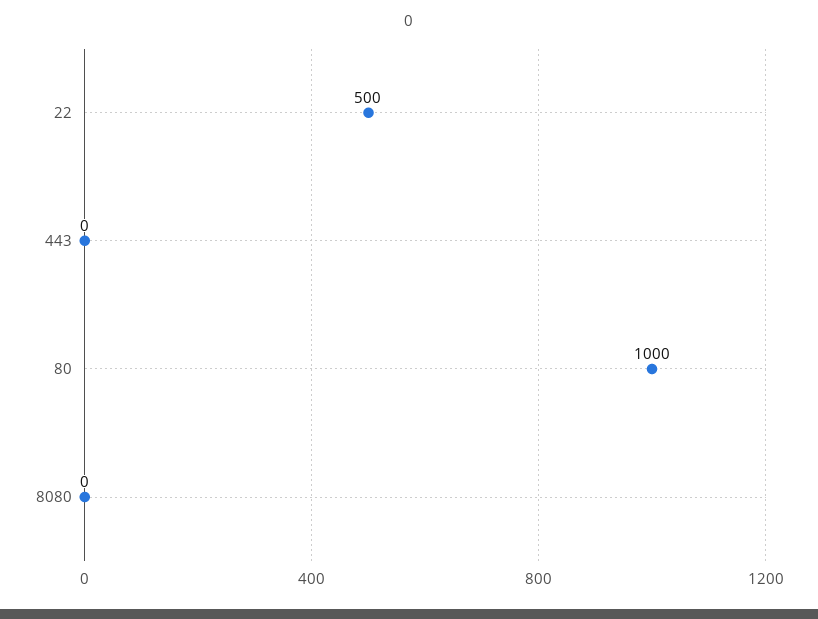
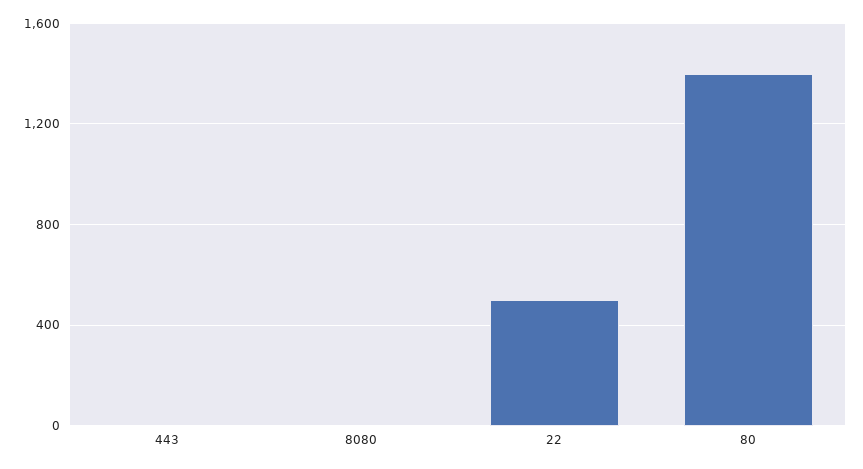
80: 1000 -> 1400

